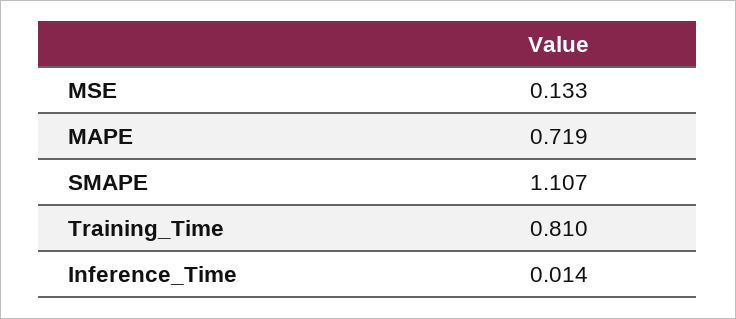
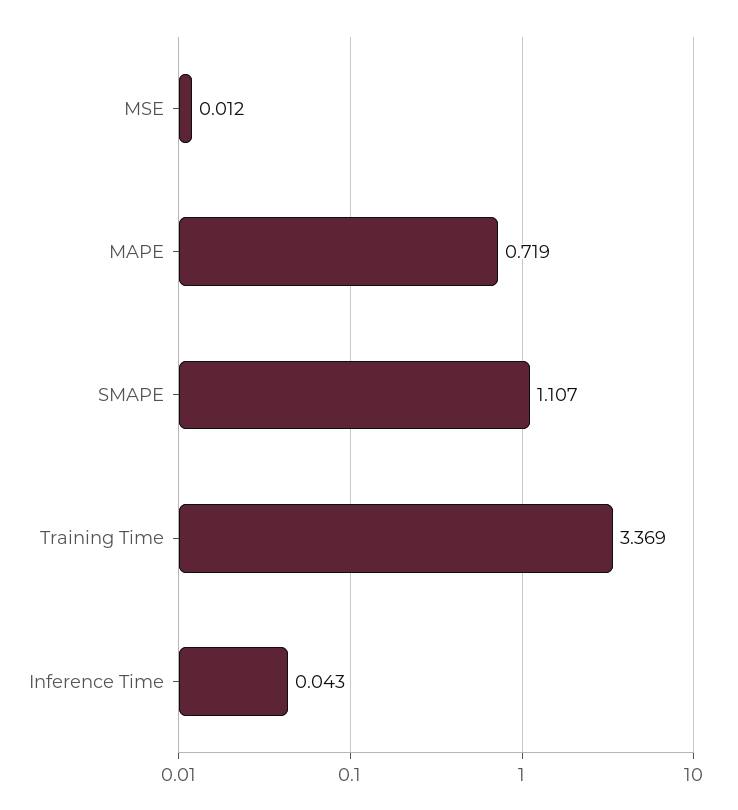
MSE: 0.133 -> 0.012
Training_Time: 0.81 -> 3.369
Inference_Time: 0.014 -> 0.043

